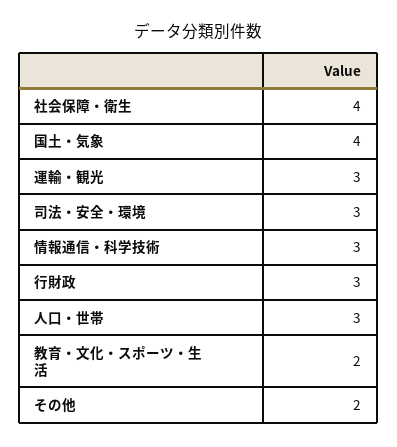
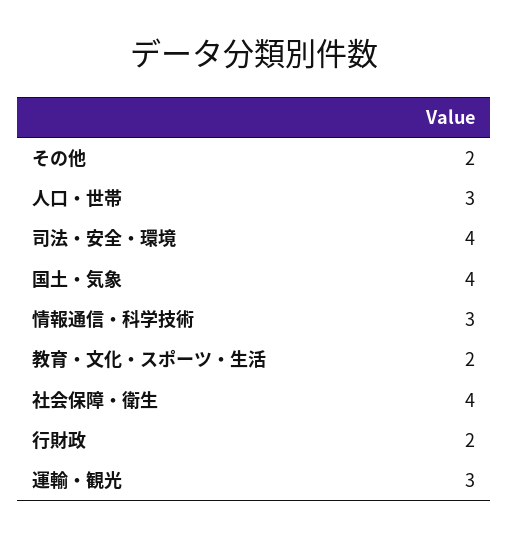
司法・安全・環境: 3 -> 4
行財政: 3 -> 2

